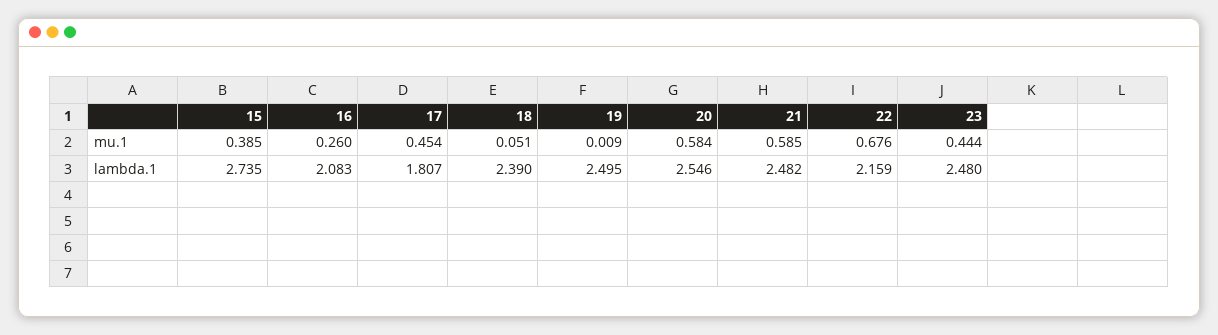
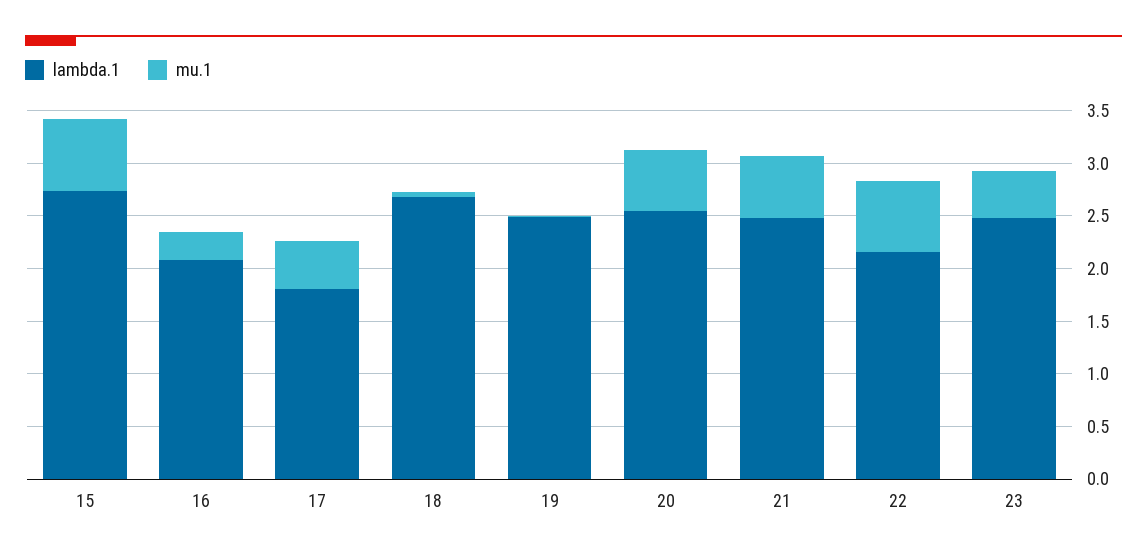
mu.1, 15: 0.385 -> 0.7
lambda.1, 18: 2.39 -> 2.7

